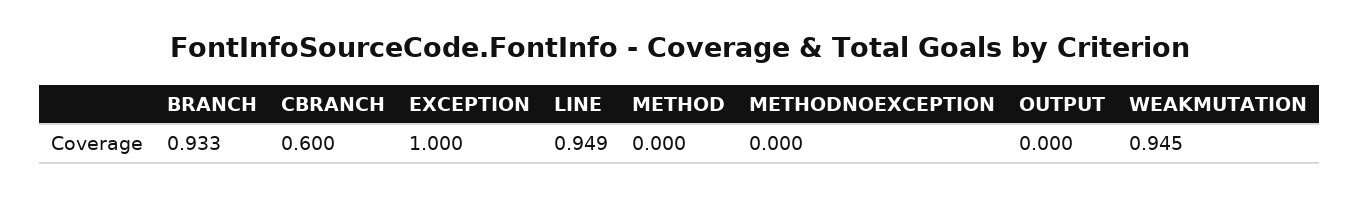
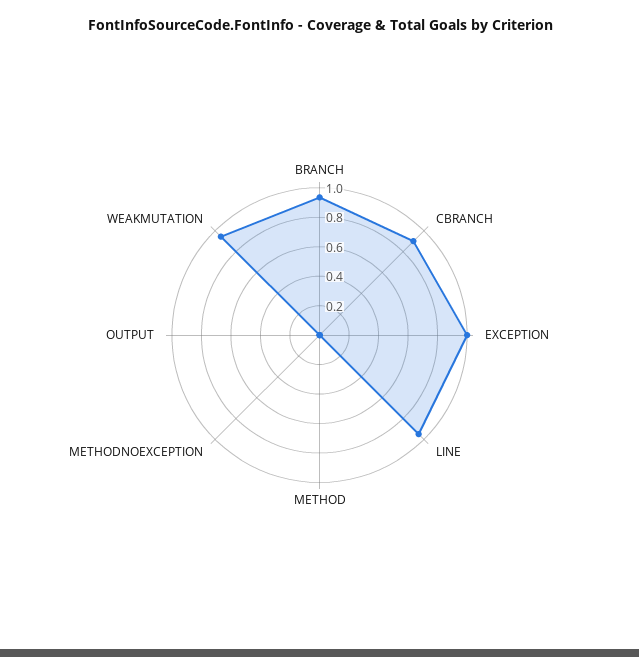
CBRANCH: 0.6 -> 0.9

